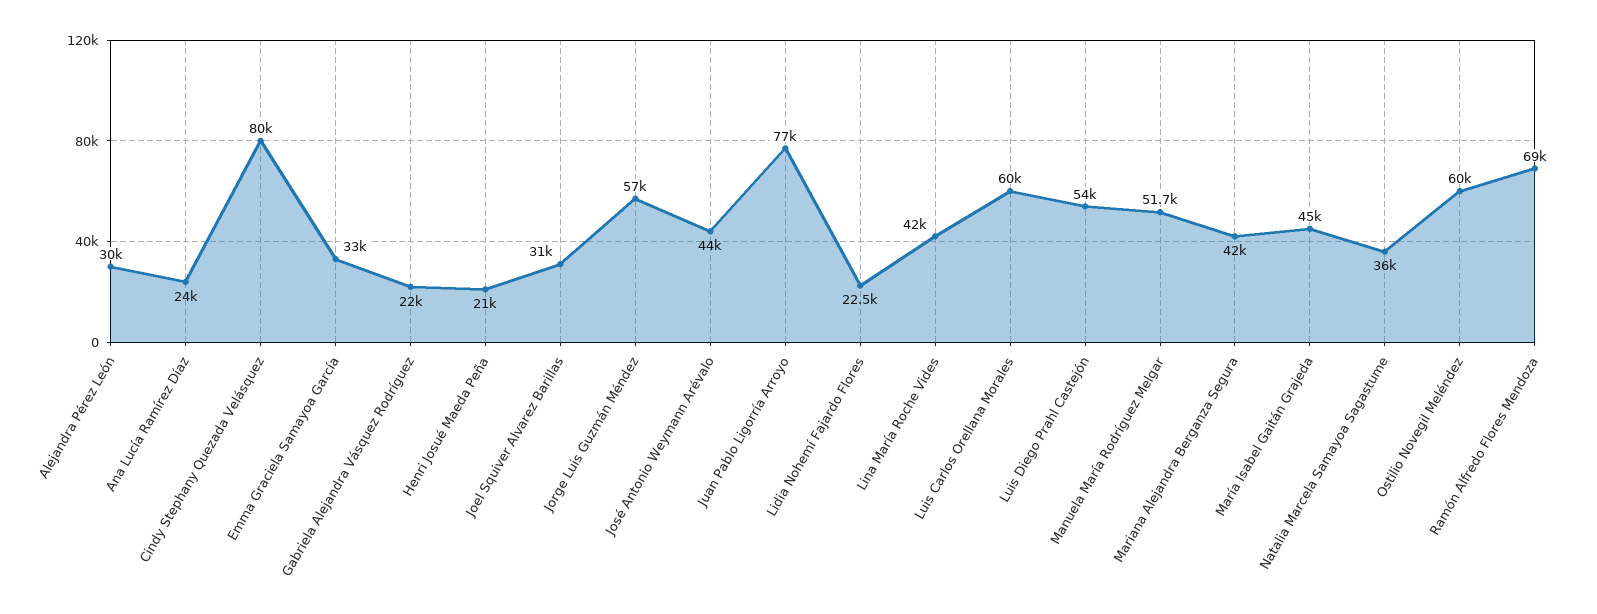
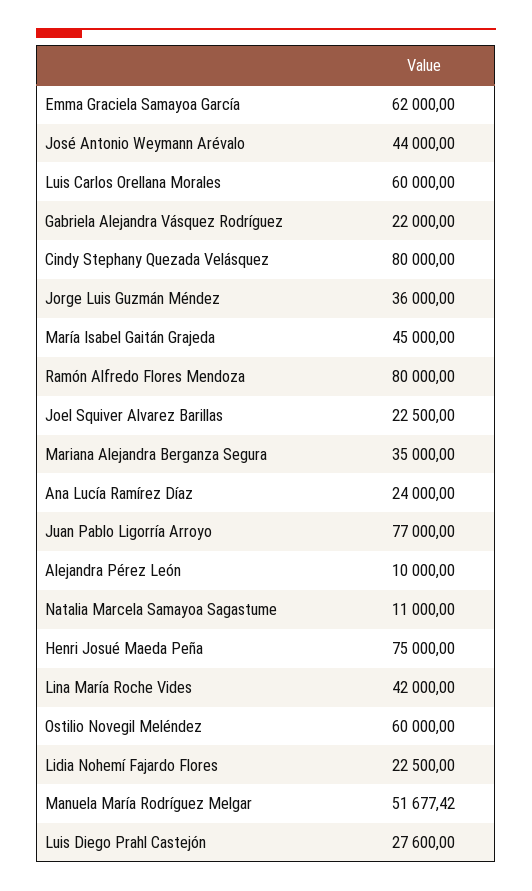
Alejandra Pérez León: 30000 -> 10000
Emma Graciela Samayoa García: 33000 -> 62000
Henri Josué Maeda Peña: 21000 -> 75000
Joel Squiver Alvarez Barillas: 31000 -> 22500
Jorge Luis Guzmán Méndez: 57000 -> 36000
Luis Diego Prahl Castejón: 54000 -> 27600
Mariana Alejandra Berganza Segura: 42000 -> 35000
Natalia Marcela Samayoa Sagastume: 36000 -> 11000
Ramón Alfredo Flores Mendoza: 69000 -> 80000

